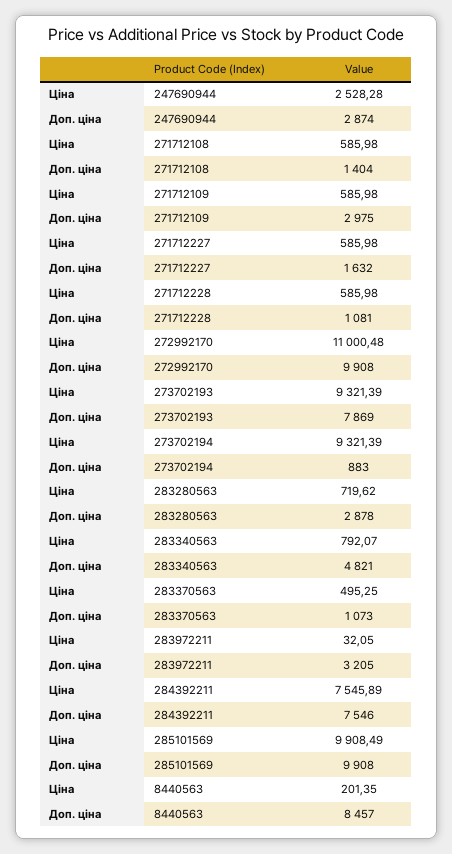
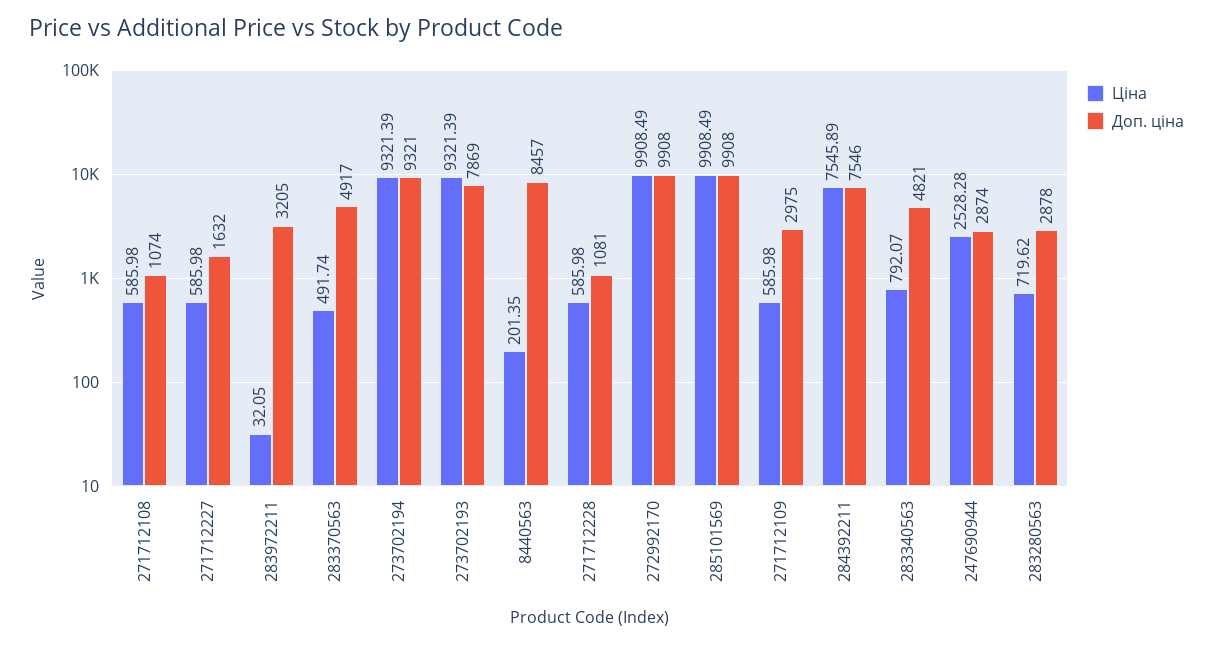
Доп. ціна, 271712108: 1404 -> 1074
Ціна, 272992170: 11000.48 -> 9908.49
Доп. ціна, 273702194: 883 -> 9321
Ціна, 283370563: 495.25 -> 491.74
Доп. ціна, 283370563: 1073 -> 4917

